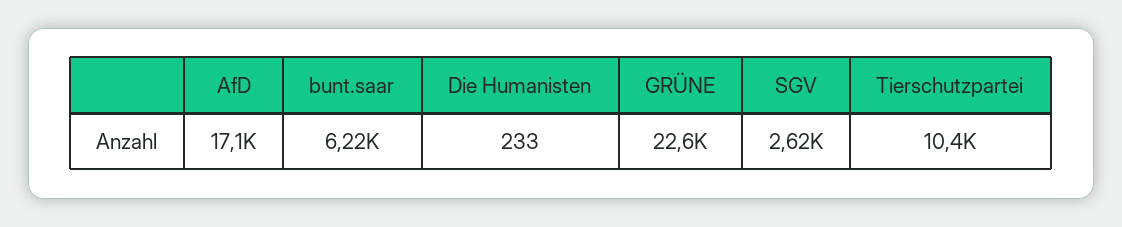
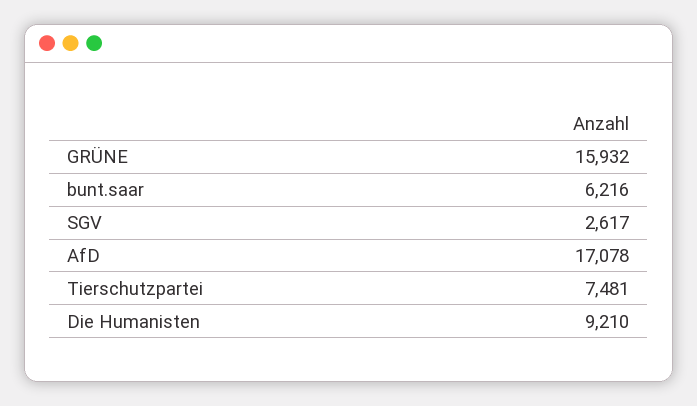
Die Humanisten: 233 -> 9210
GRÜNE: 22600 -> 15932
Tierschutzpartei: 10400 -> 7481

